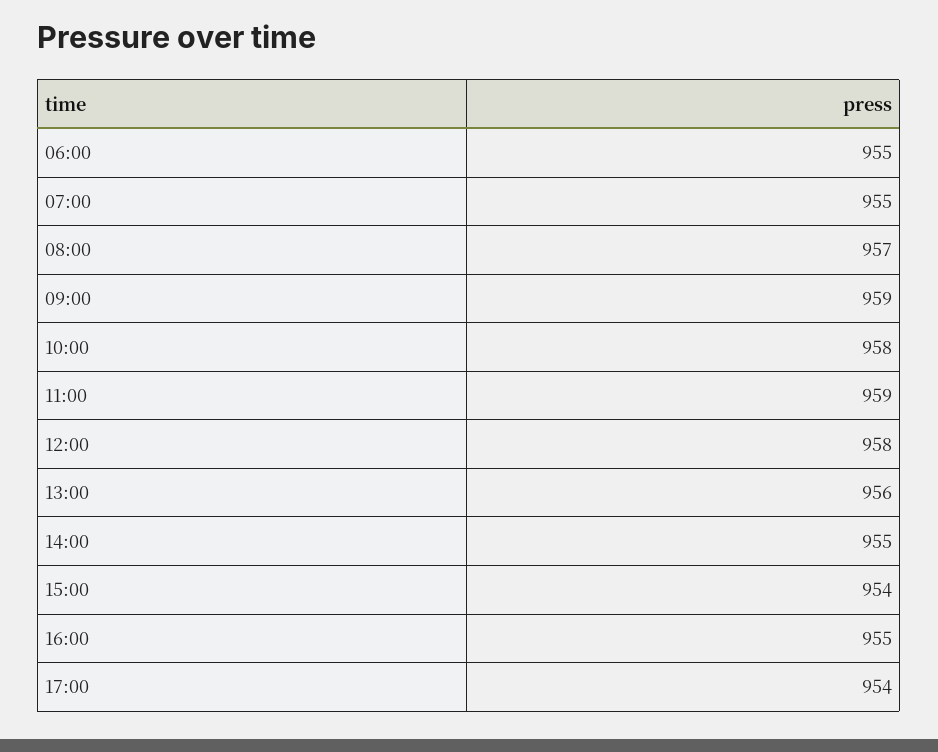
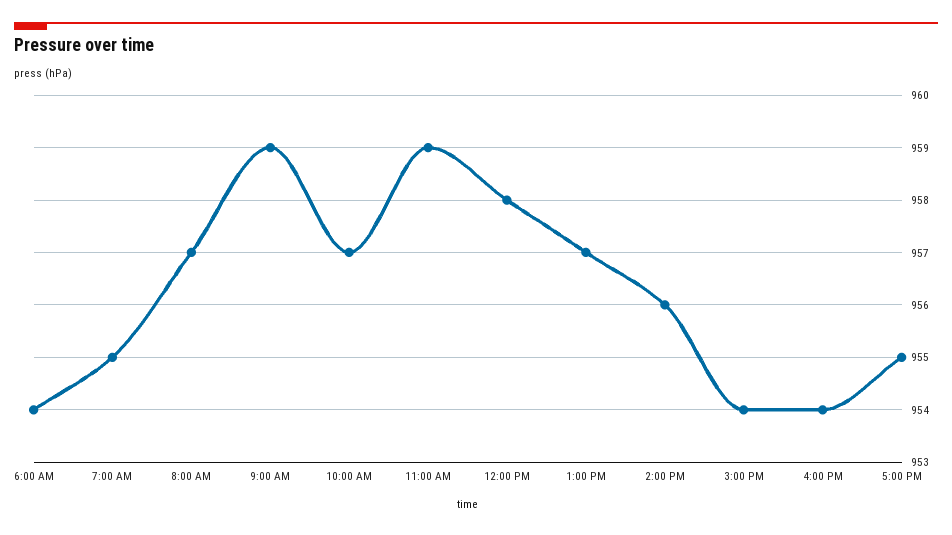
06:00: 955 -> 954
10:00: 958 -> 957
13:00: 956 -> 957
14:00: 955 -> 956
16:00: 955 -> 954
17:00: 954 -> 955

